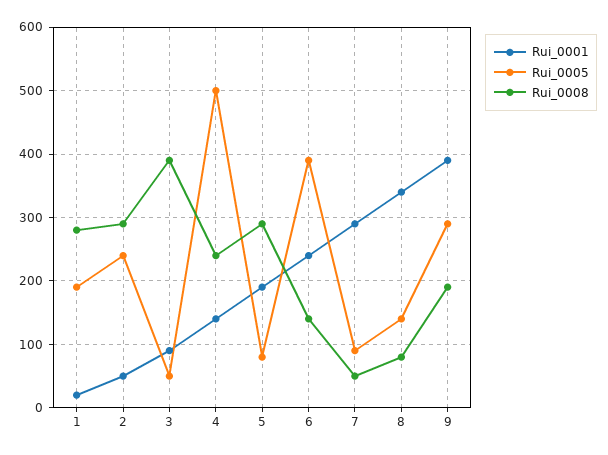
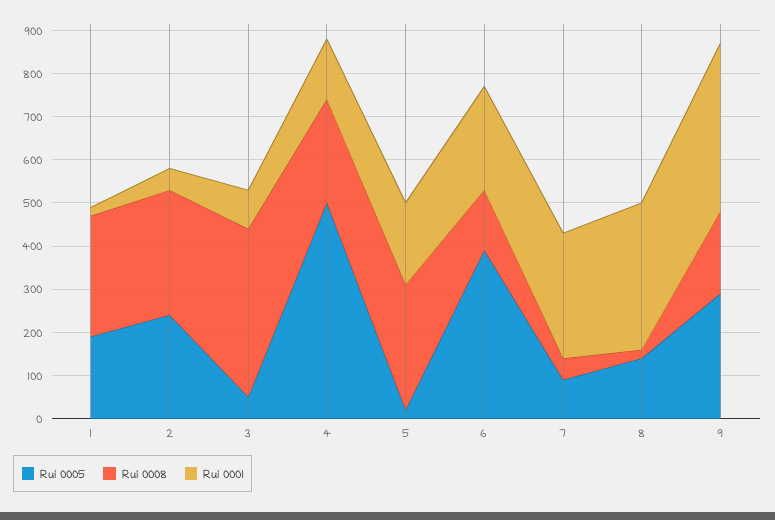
Rui_0005, 5: 80 -> 20
Rui_0008, 8: 80 -> 20

